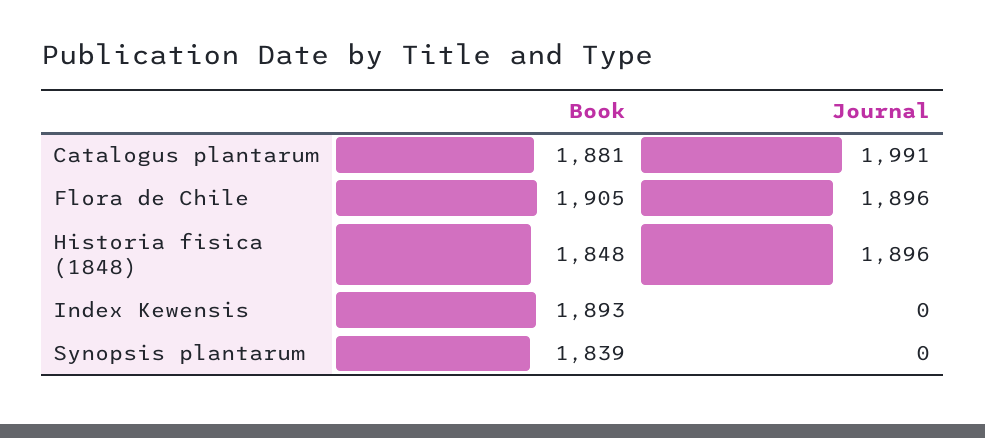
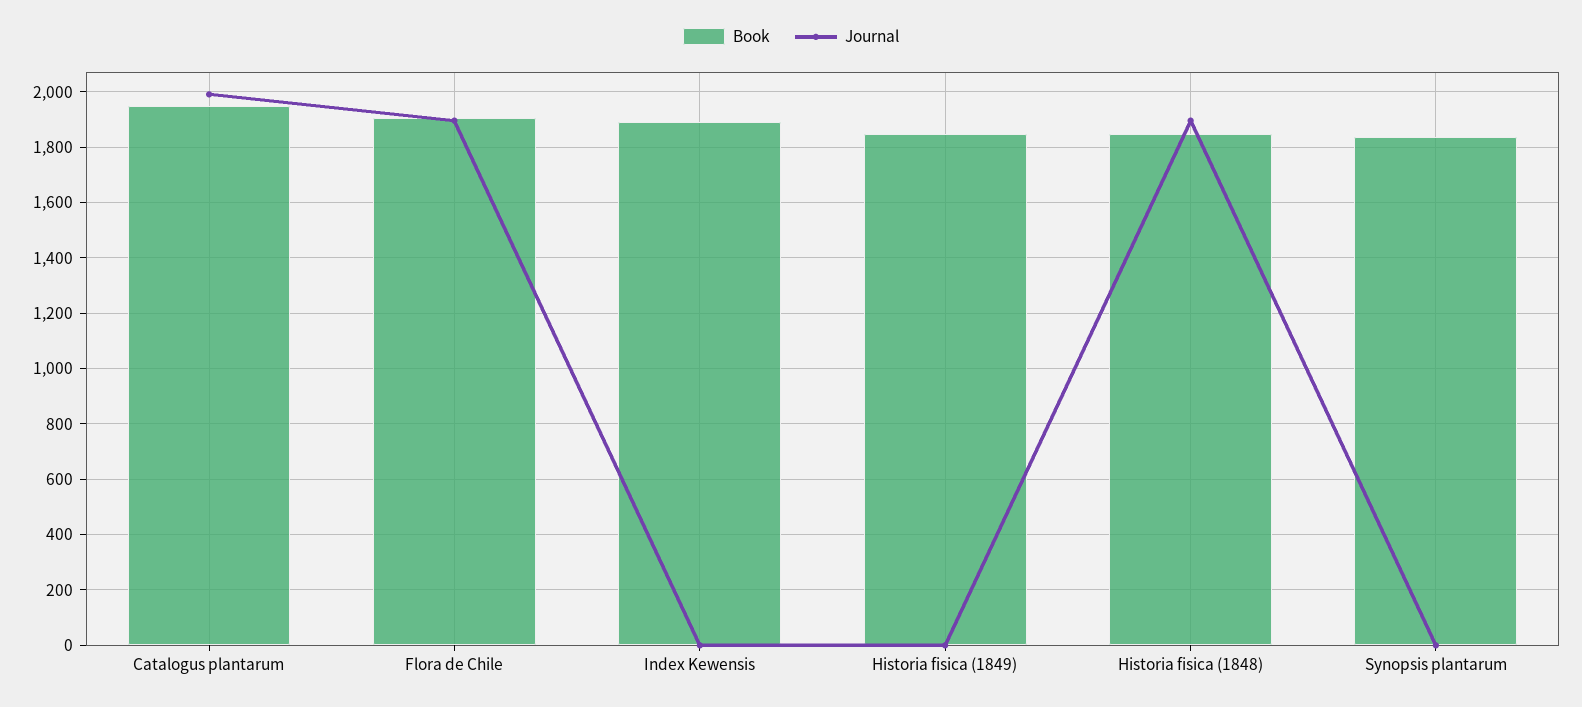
Book, Catalogus plantarum: 1881 -> 1950
Book, Historia fisica (1849): none -> 1850
Journal, Historia fisica (1849): none -> 0

